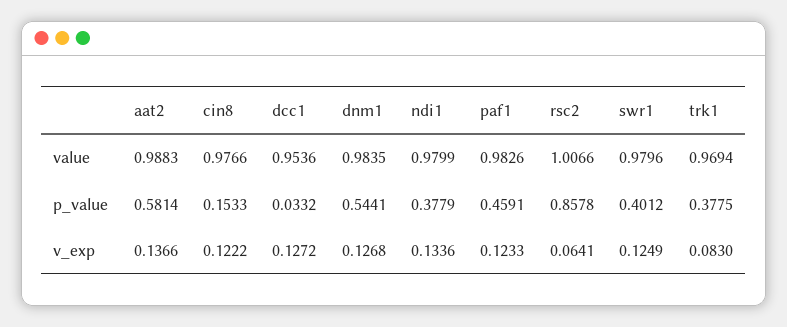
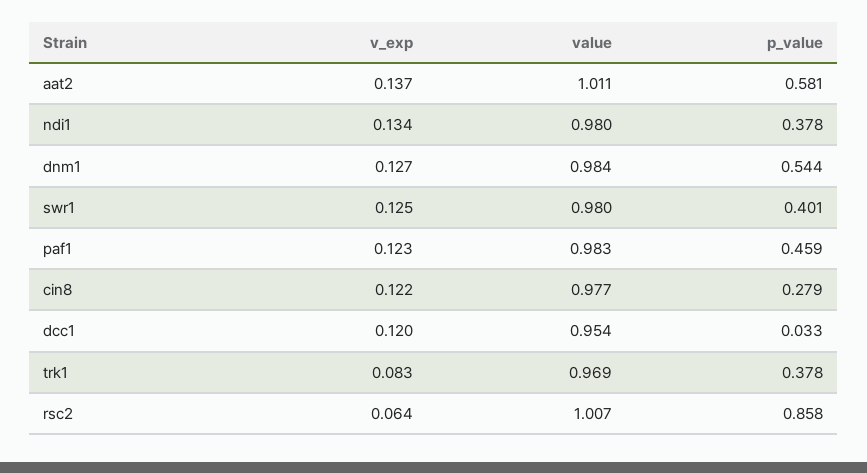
aat2, value: 0.9883 -> 1.011
cin8, p_value: 0.1533 -> 0.279
dcc1, v_exp: 0.1272 -> 0.12

